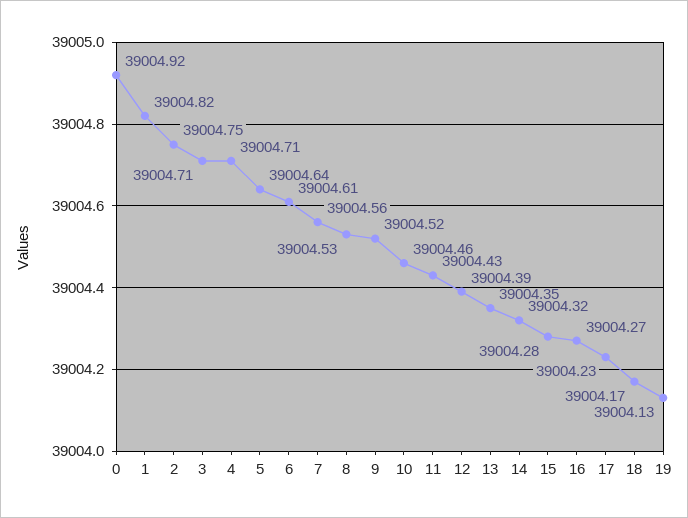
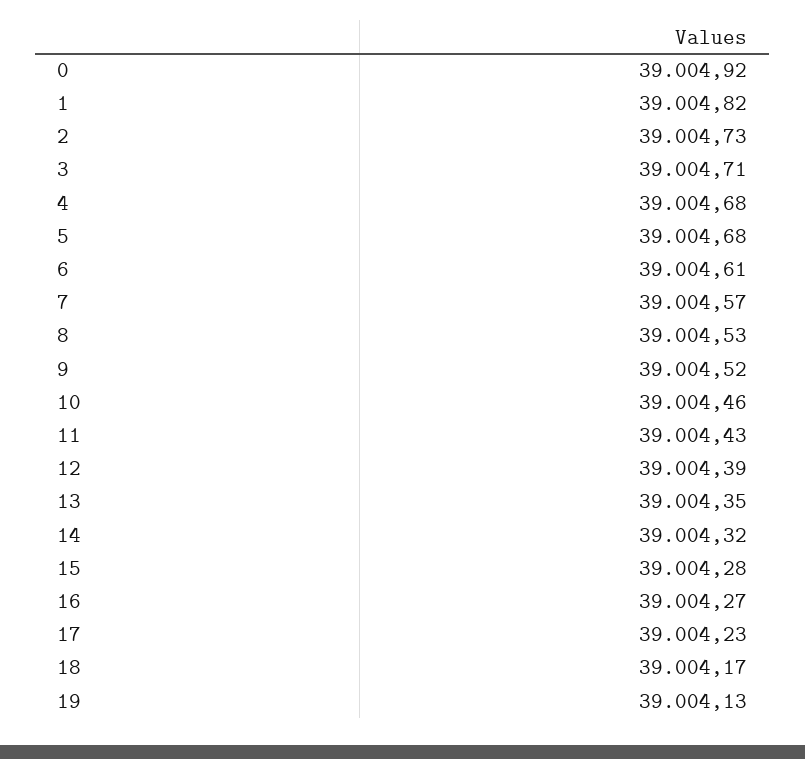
2: 39004.75 -> 39004.73
4: 39004.71 -> 39004.68
5: 39004.64 -> 39004.68
7: 39004.56 -> 39004.57

